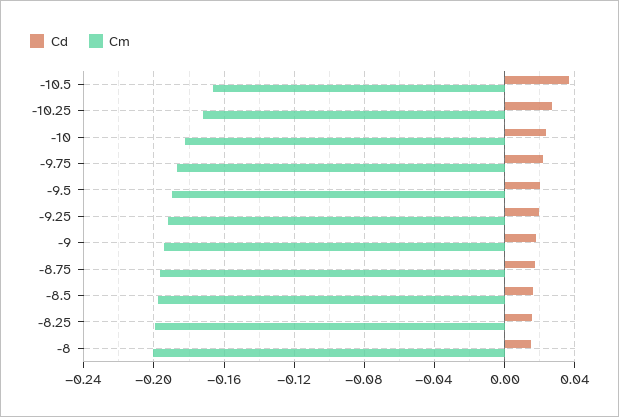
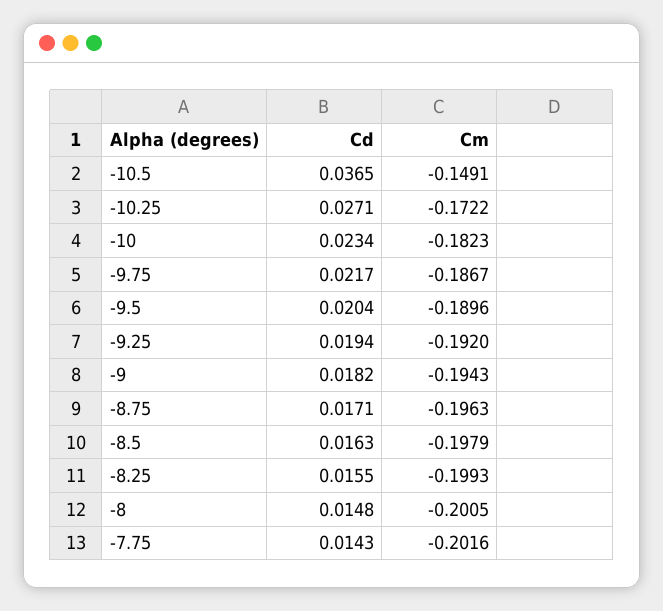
Cm, -10.5: -0.165 -> -0.1491
Cd, -7.75: none -> 0.0143
Cm, -7.75: none -> -0.2016

